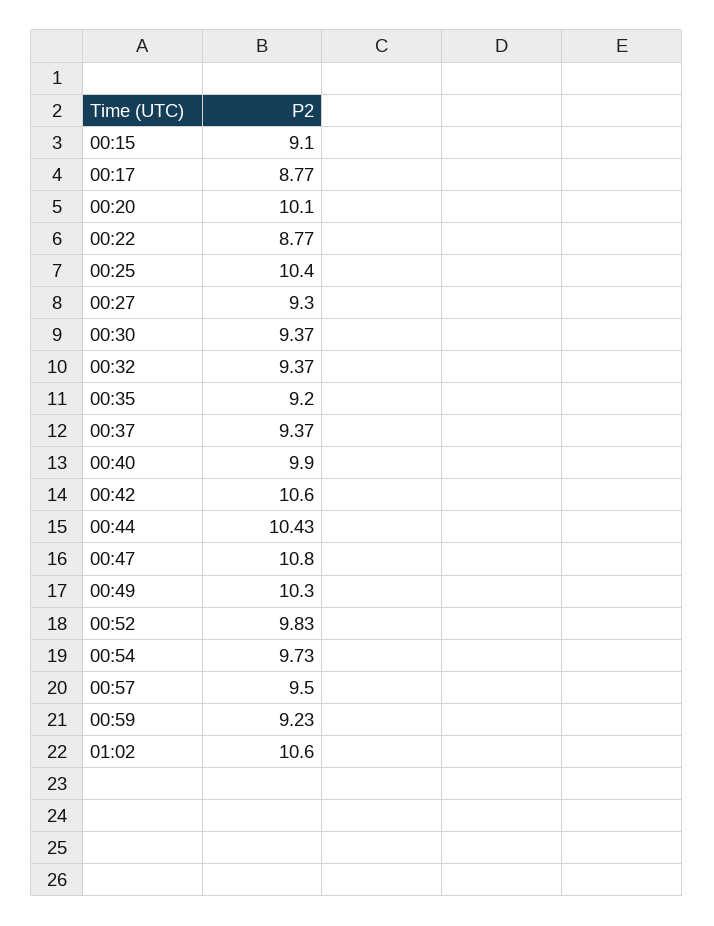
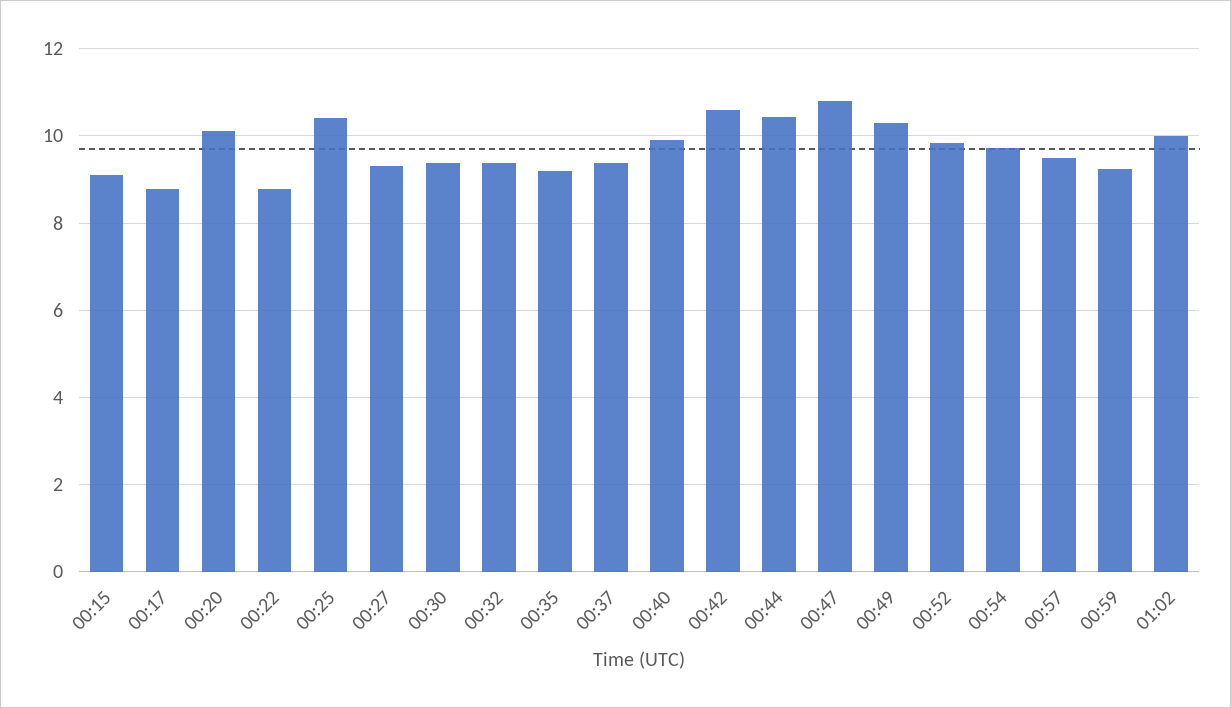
01:02: 10.6 -> 10

